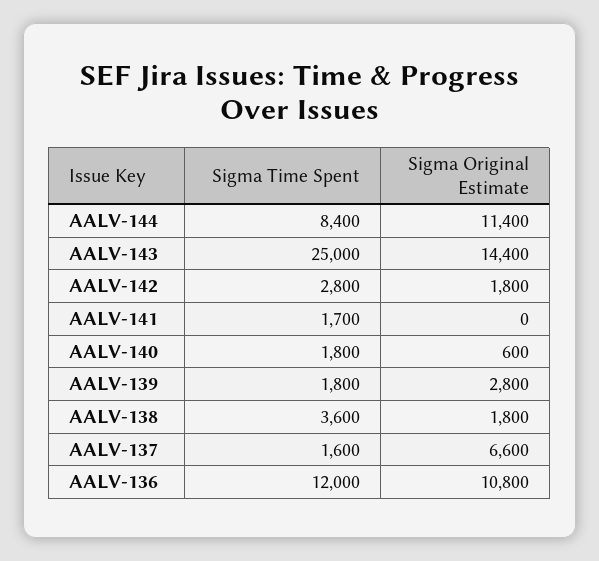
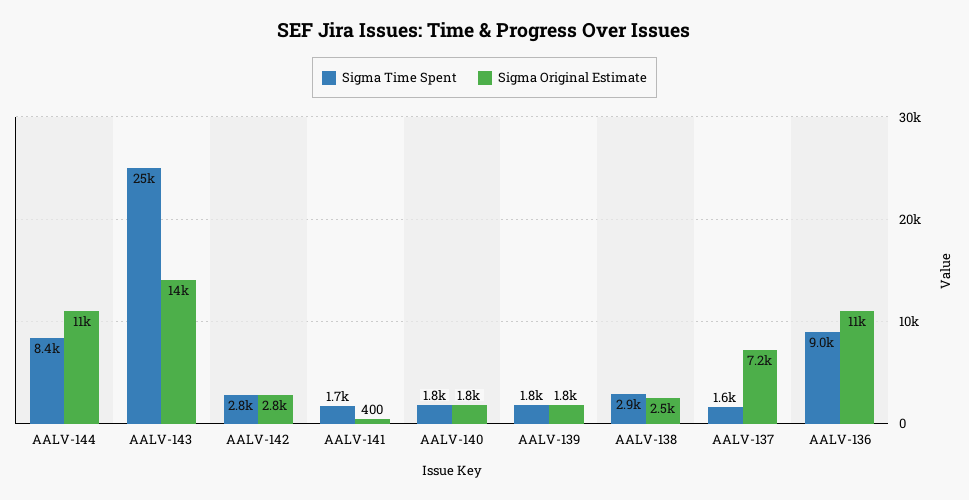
Sigma Original Estimate, AALV-142: 1800 -> 2800
Sigma Original Estimate, AALV-141: 0 -> 400
Sigma Original Estimate, AALV-140: 600 -> 1800
Sigma Original Estimate, AALV-139: 2800 -> 1800
Sigma Time Spent, AALV-138: 3600 -> 2900
Sigma Original Estimate, AALV-138: 1800 -> 2500
Sigma Original Estimate, AALV-137: 6600 -> 7200
Sigma Time Spent, AALV-136: 12000 -> 9000

